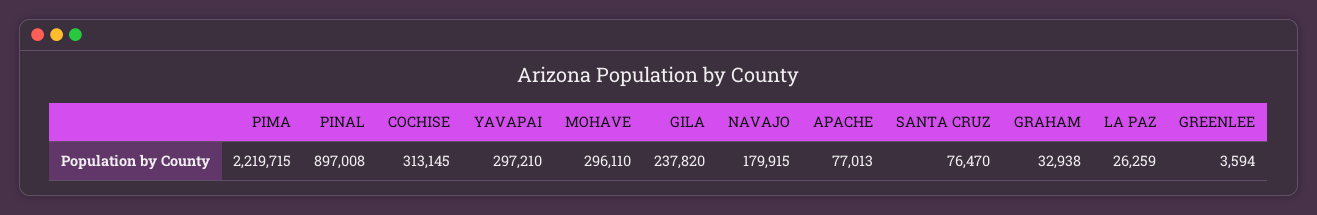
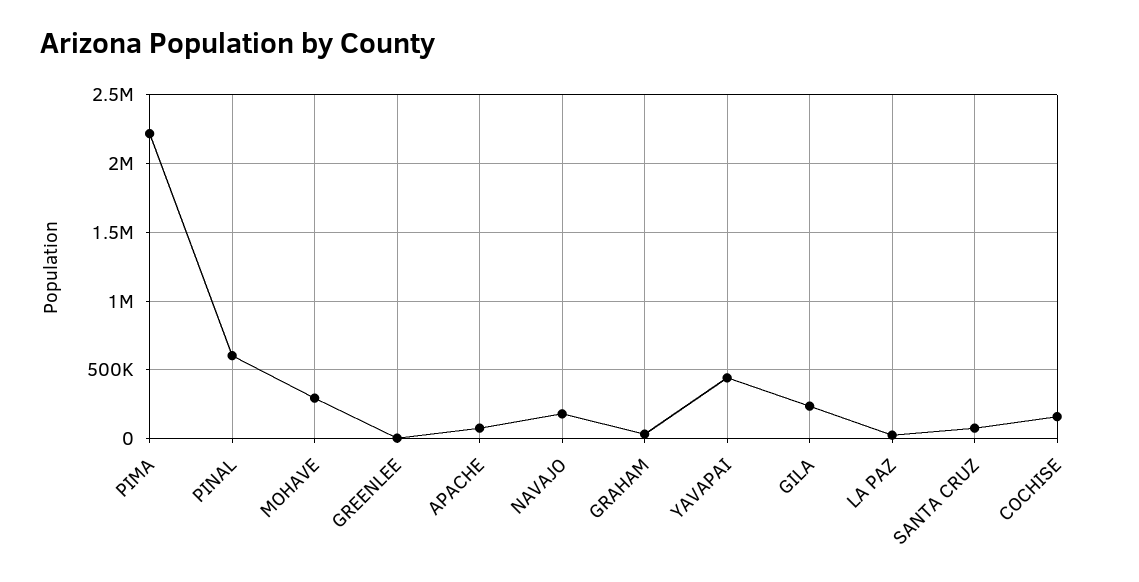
PINAL: 897008 -> 600000
COCHISE: 313145 -> 150000
YAVAPAI: 297210 -> 450000

